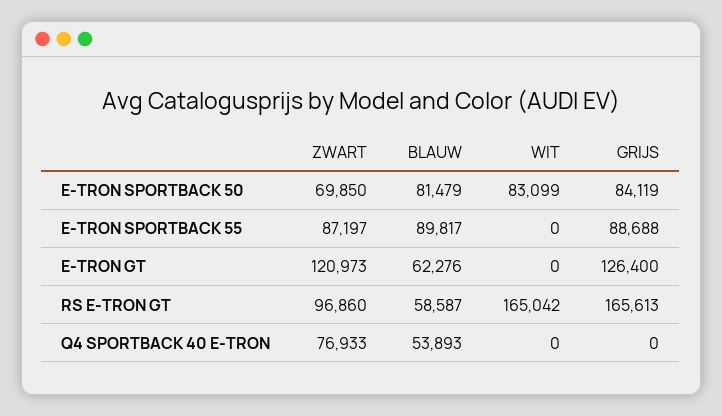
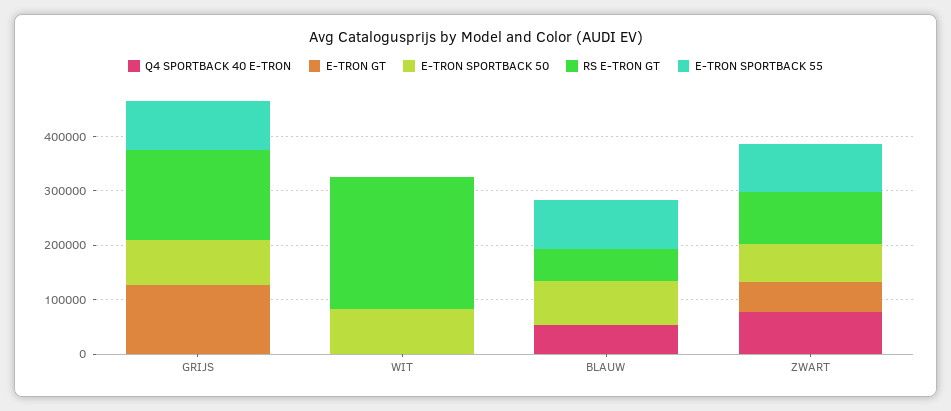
E-TRON GT, ZWART: 120973 -> 60000
E-TRON GT, BLAUW: 62276 -> 0
RS E-TRON GT, WIT: 165042 -> 240000

